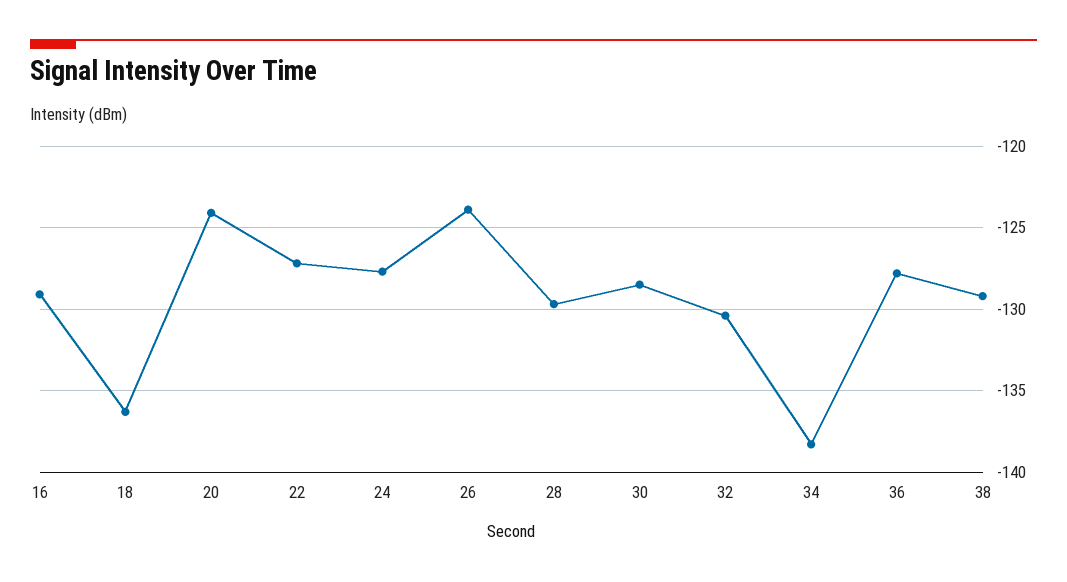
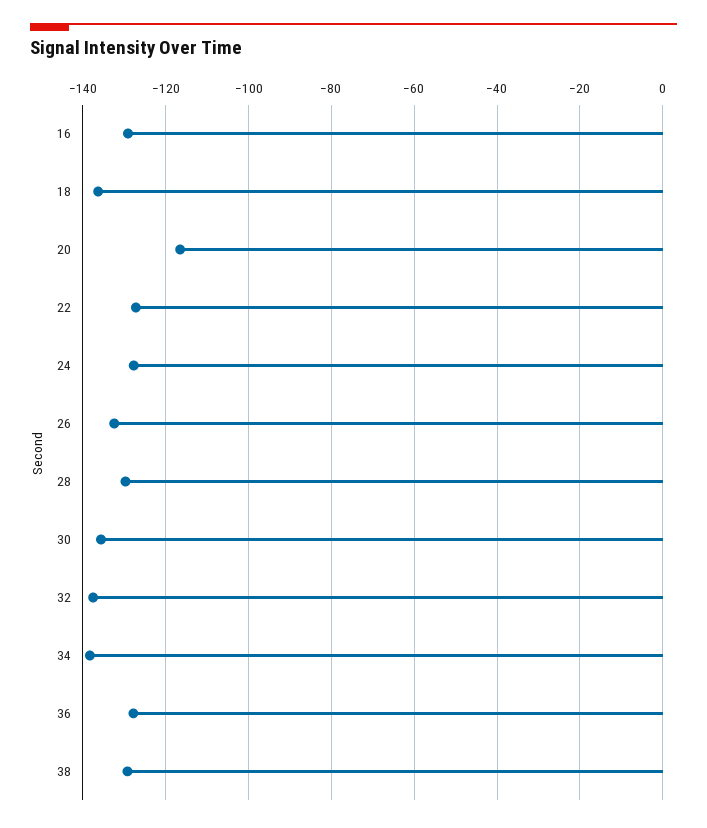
20: -124 -> -116
26: -124 -> -132
30: -128.5 -> -136
32: -130.5 -> -138

